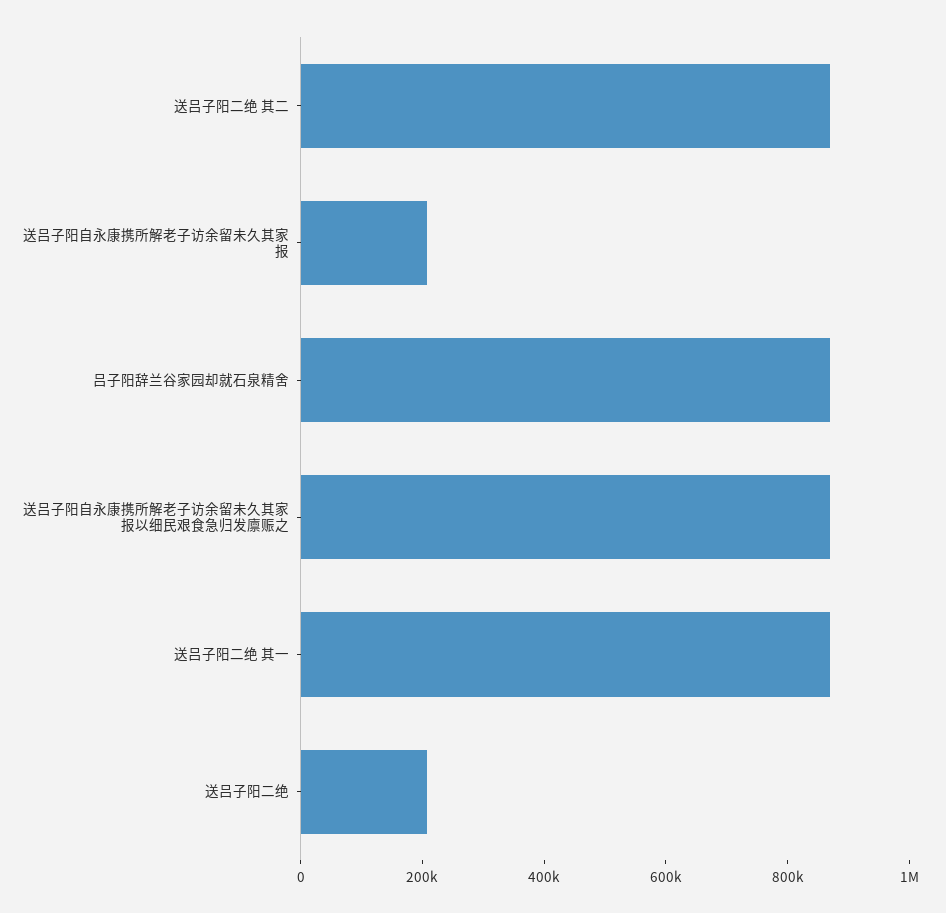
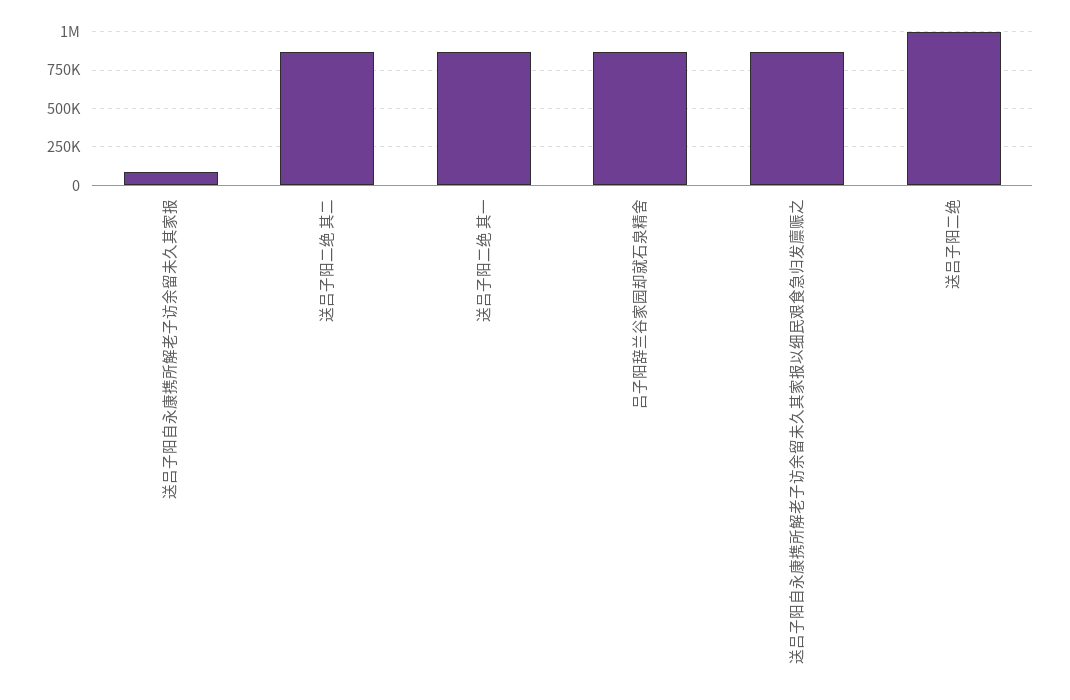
送吕子阳自永康携所解老子访余留未久其家报: 200000 -> 100000
送吕子阳二绝: 200000 -> 1000000

